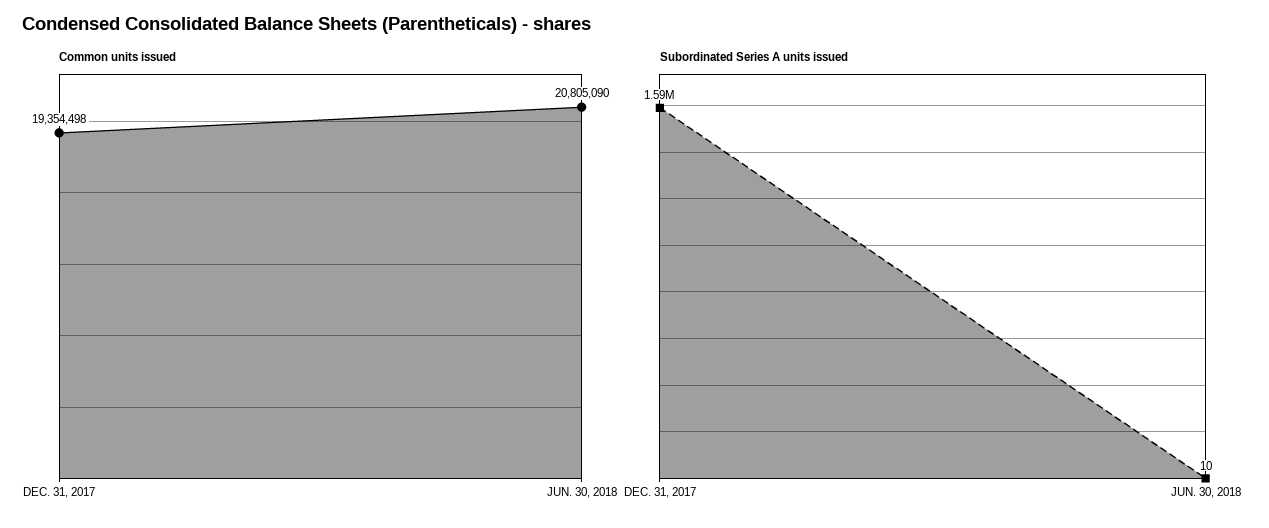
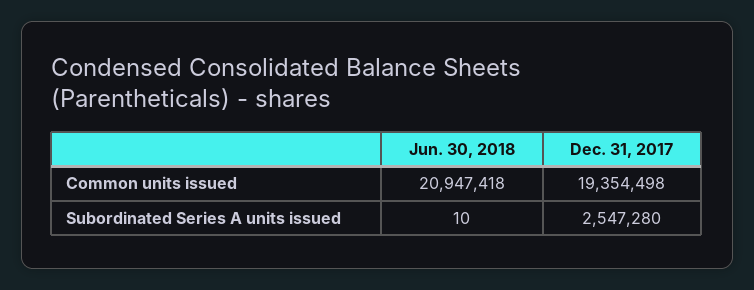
Common units issued, JUN. 30, 2018: 20805090 -> 20947418
Subordinated Series A units issued, DEC. 31, 2017: 1590000 -> 2547280

